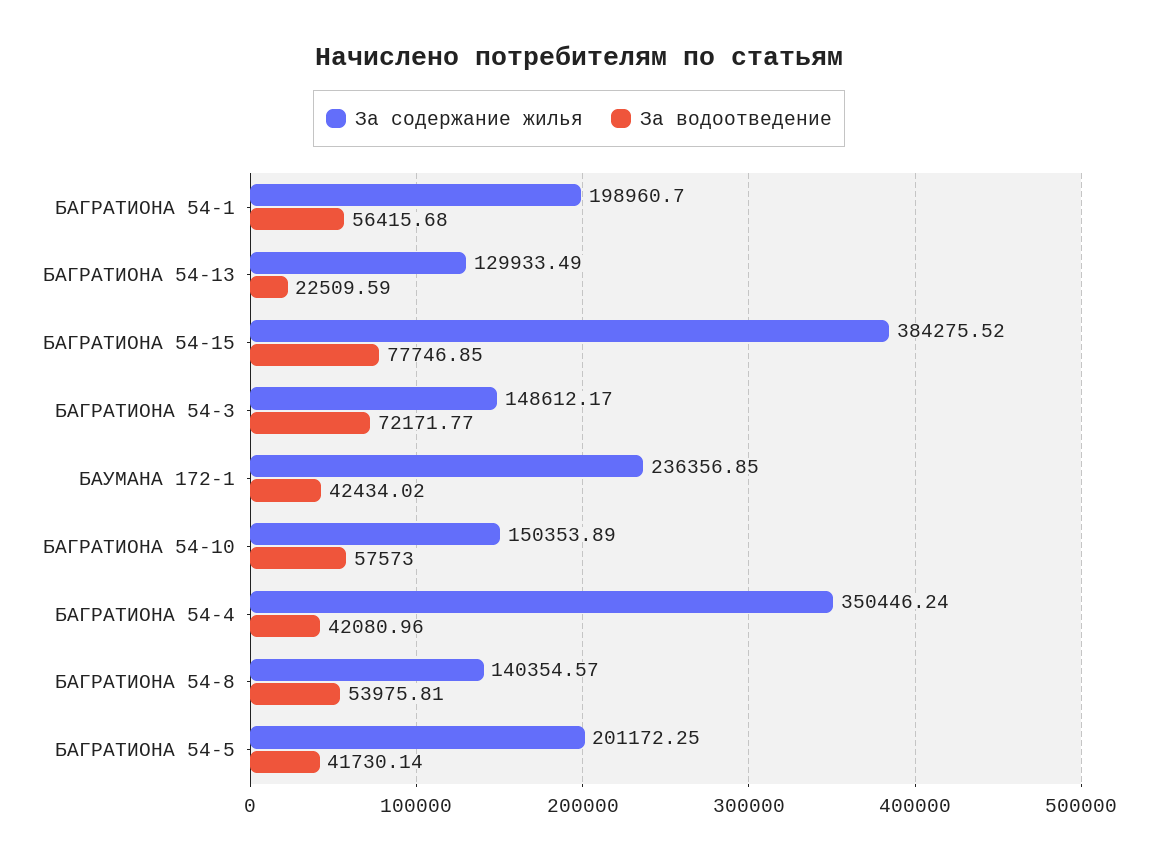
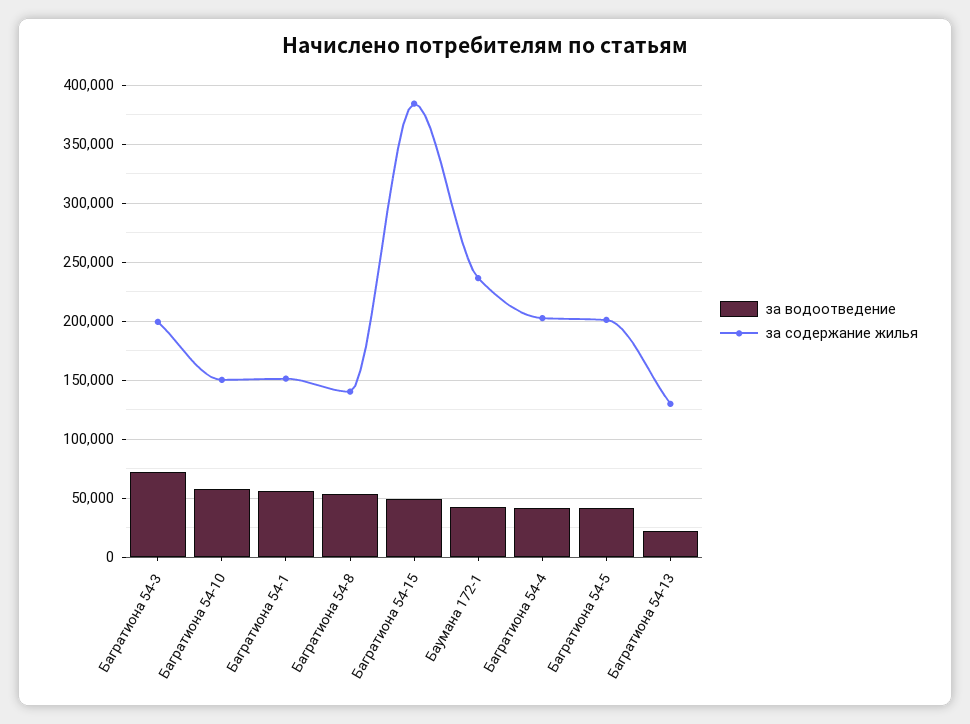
За содержание жилья, БАГРАТИОНА 54-1: 198960.7 -> 150000
За водоотведение, БАГРАТИОНА 54-15: 77746.85 -> 50000
За содержание жилья, БАГРАТИОНА 54-3: 148612.17 -> 200000
За содержание жилья, БАГРАТИОНА 54-4: 350446.24 -> 200000

